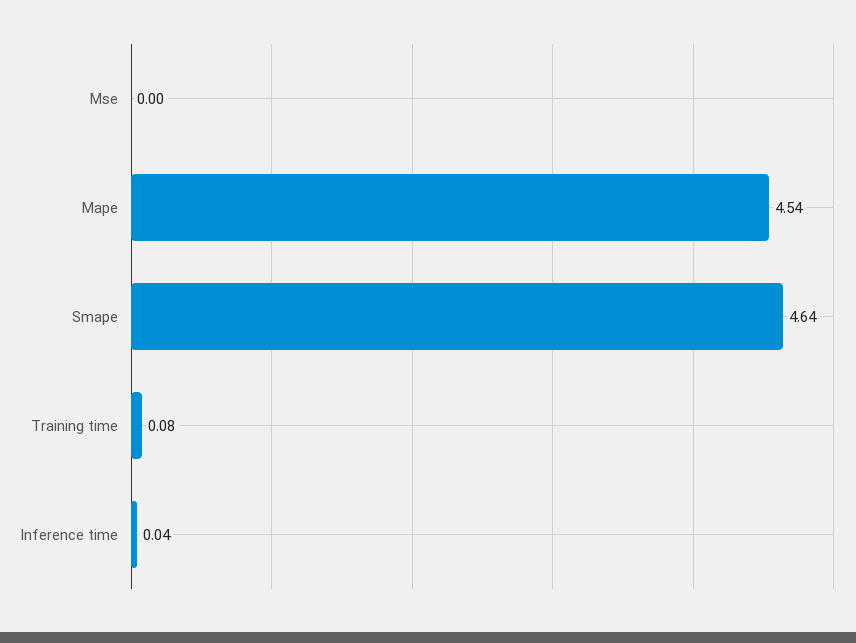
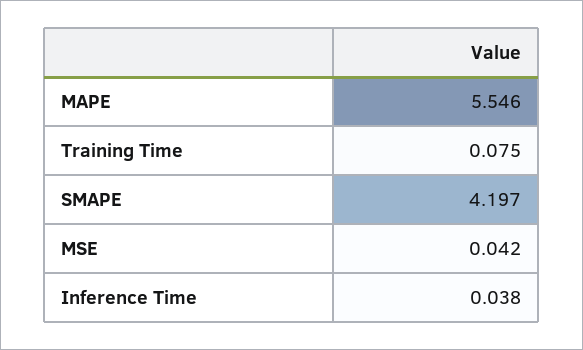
Mse: 0 -> 0.042
Mape: 4.54 -> 5.546
Smape: 4.64 -> 4.197

